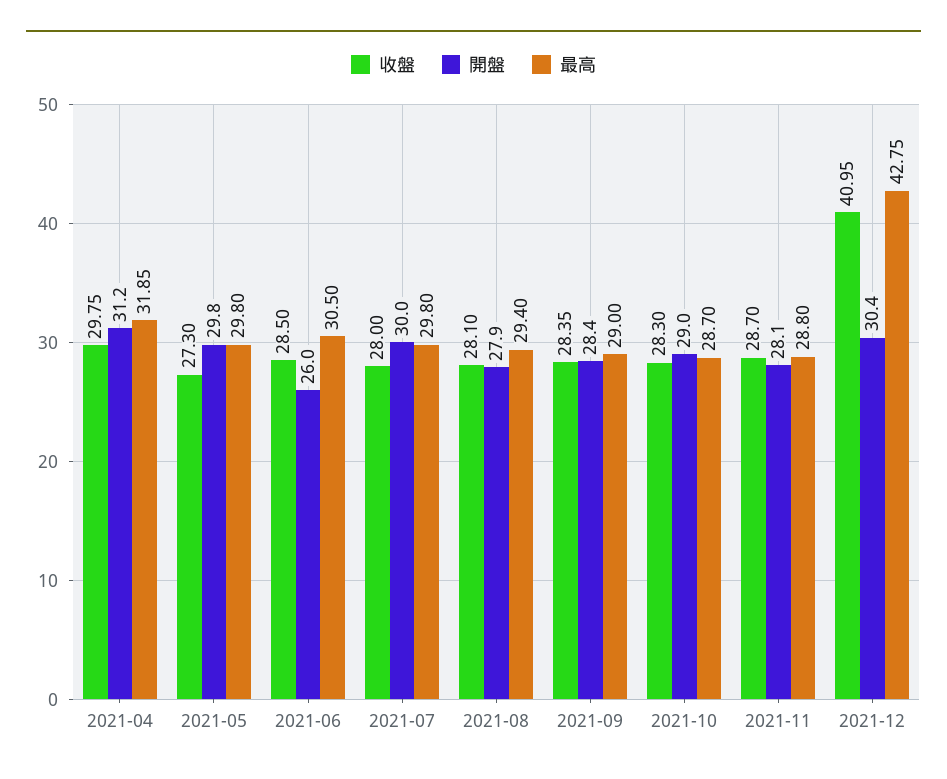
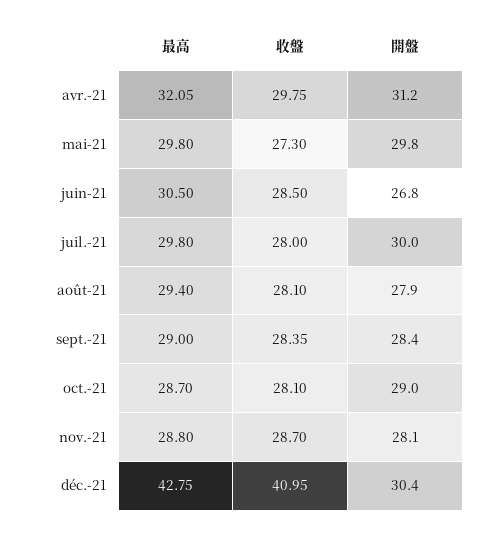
最高, 2021-04: 31.85 -> 32.05
開盤, 2021-06: 26 -> 26.8
收盤, 2021-10: 28.3 -> 28.1

